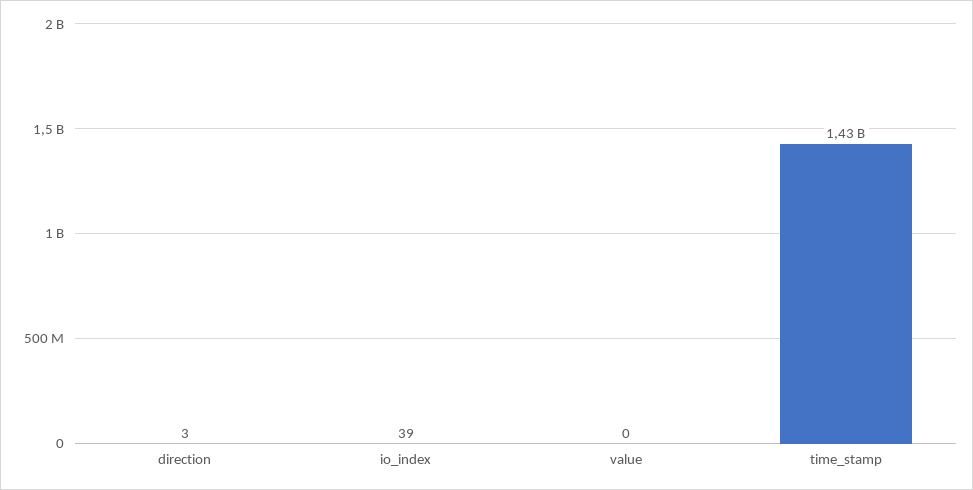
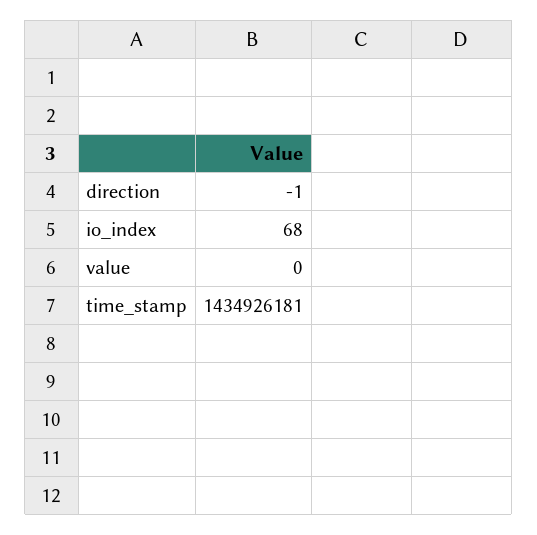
direction: 3 -> -1
io_index: 39 -> 68

